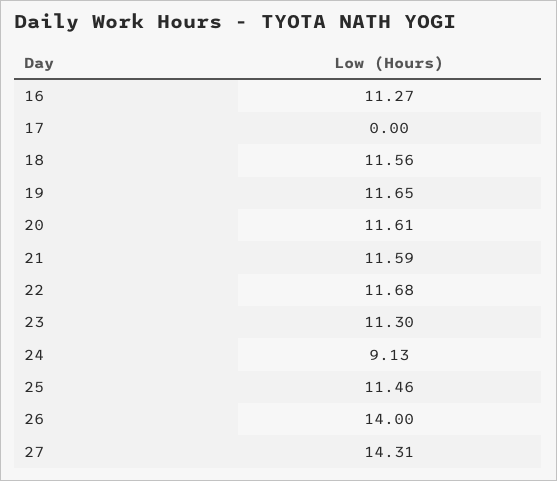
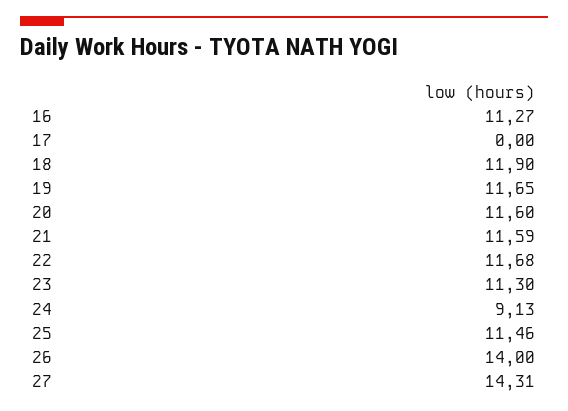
18: 11.56 -> 11.9
20: 11.61 -> 11.6

